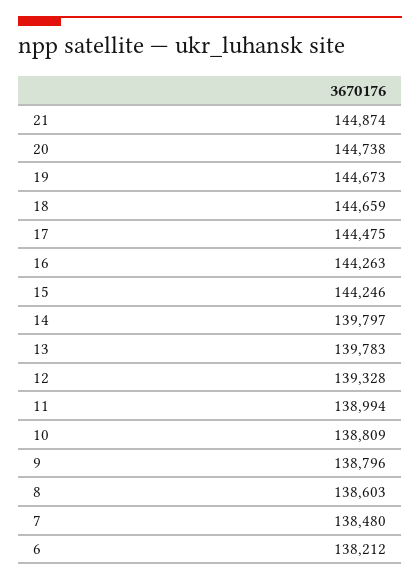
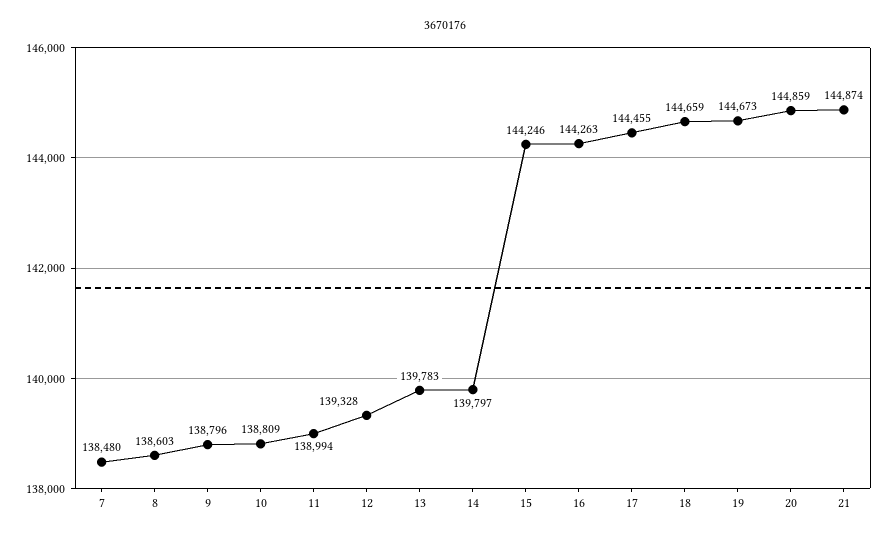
20: 144738 -> 144859
17: 144475 -> 144455
6: 138212 -> none

